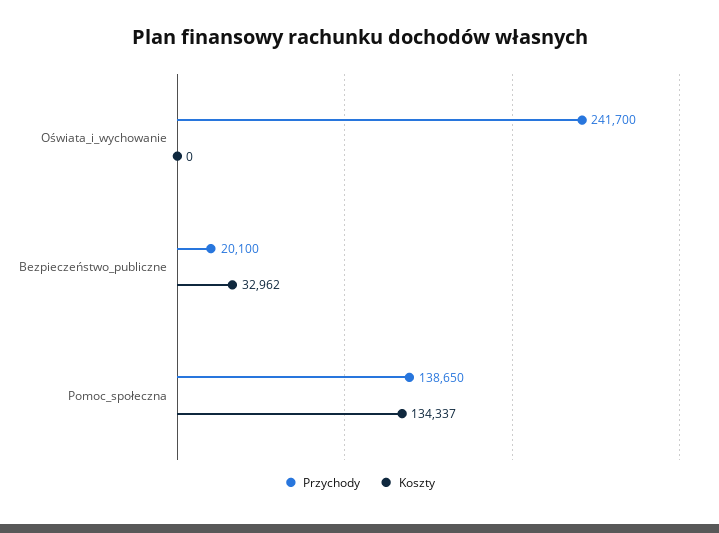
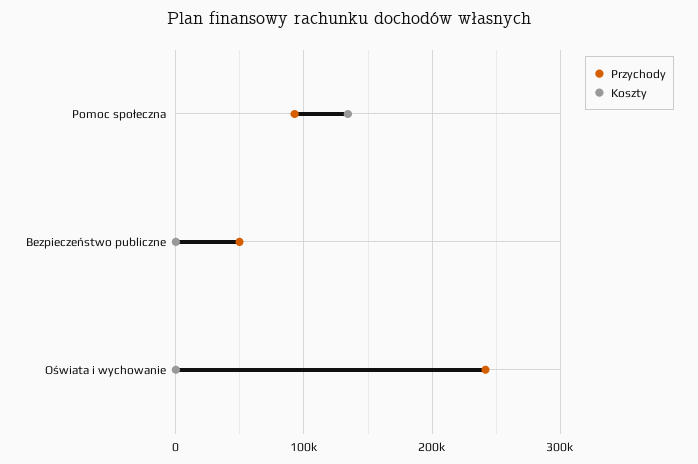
Przychody, Bezpieczeństwo_publiczne: 20100 -> 50000
Koszty, Bezpieczeństwo_publiczne: 32962 -> 0
Przychody, Pomoc_społeczna: 138650 -> 90000

